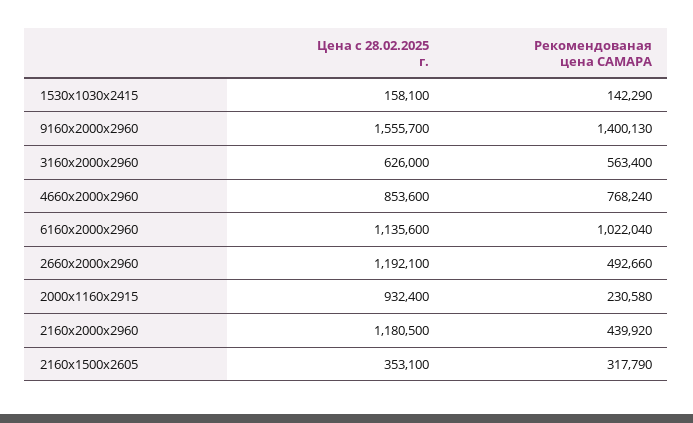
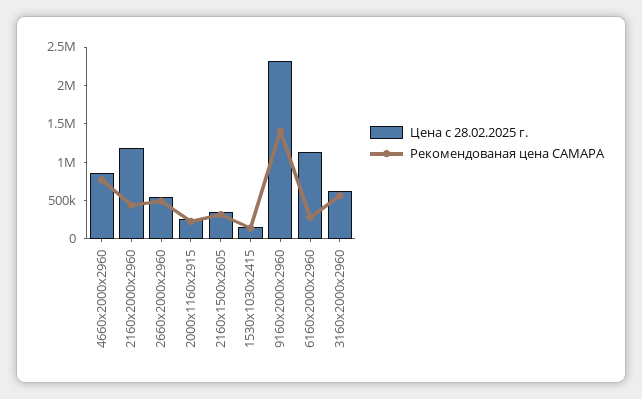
Цена с 28.02.2025 г., 9160х2000х2960: 1555700 -> 2250000
Рекомендованая цена САМАРА, 6160х2000х2960: 1022040 -> 250000
Цена с 28.02.2025 г., 2660х2000х2960: 1192100 -> 500000
Цена с 28.02.2025 г., 2000х1160х2915: 932400 -> 250000

